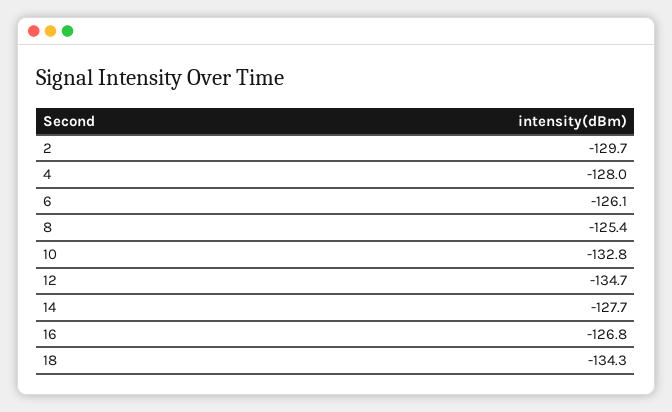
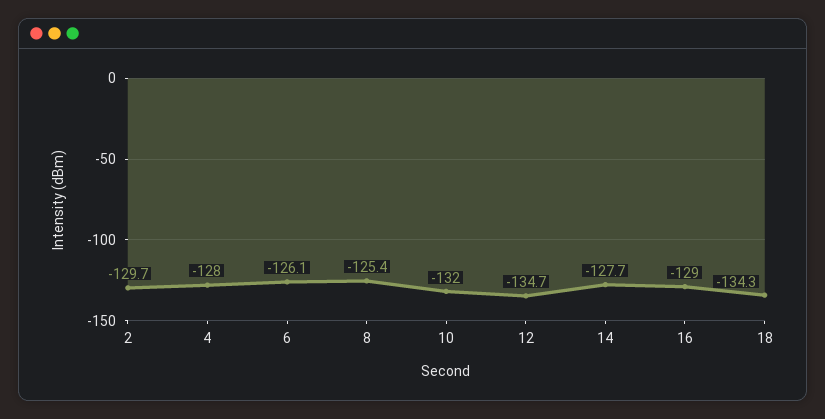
10: -132.8 -> -132
16: -126.8 -> -129

